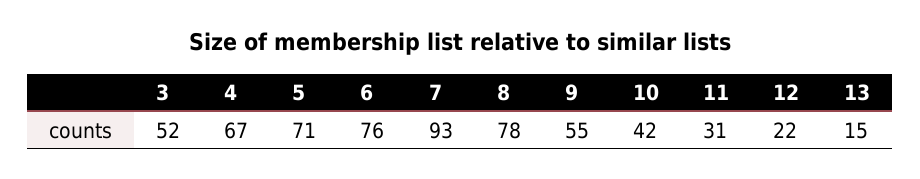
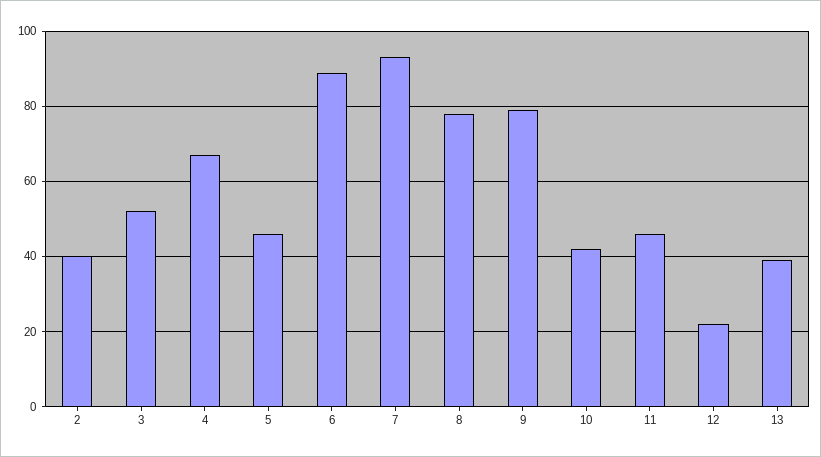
5: 71 -> 45
6: 76 -> 90
9: 55 -> 80
11: 31 -> 45
13: 15 -> 40
2: none -> 40

